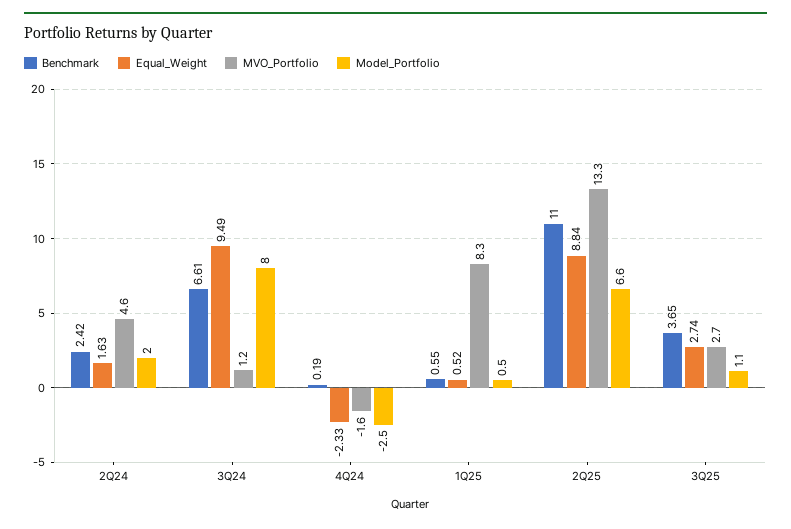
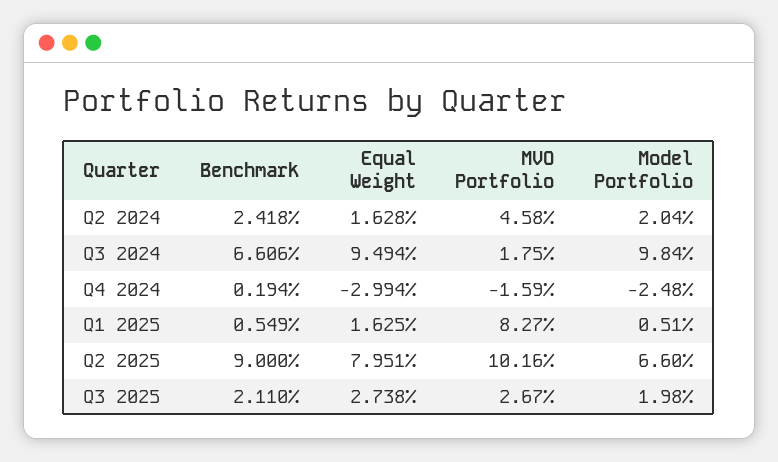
MVO_Portfolio, 3Q24: 1.2 -> 1.75
Model_Portfolio, 3Q24: 8 -> 9.84
Equal_Weight, 4Q24: -2.33 -> -2.994
Equal_Weight, 1Q25: 0.52 -> 1.625
Benchmark, 2Q25: 11 -> 9
Equal_Weight, 2Q25: 8.84 -> 7.951
MVO_Portfolio, 2Q25: 13.3 -> 10.16
Benchmark, 3Q25: 3.65 -> 2.11
Model_Portfolio, 3Q25: 1.1 -> 1.98

